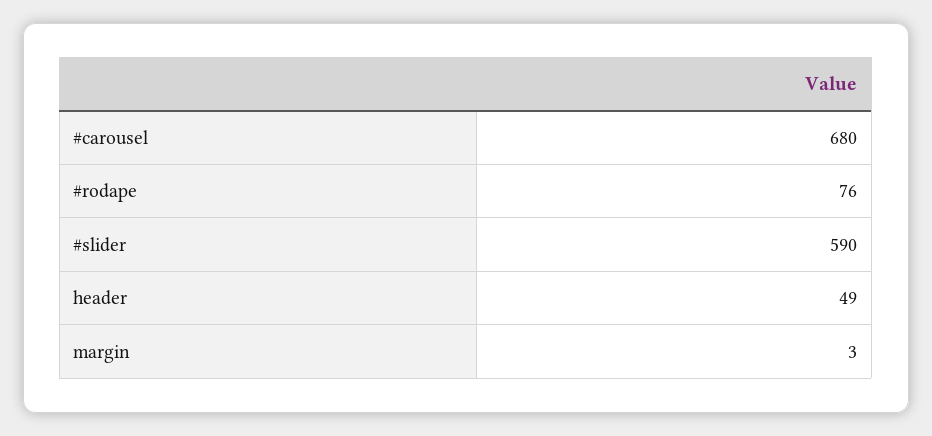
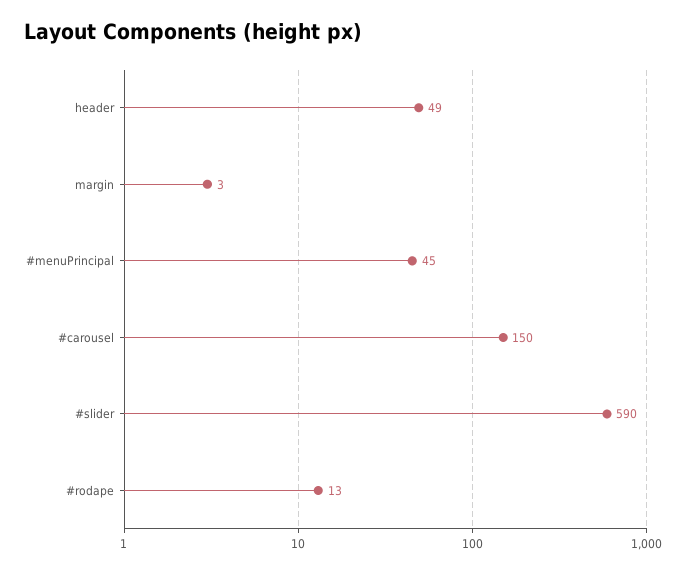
#carousel: 680 -> 150
#rodape: 76 -> 13
#menuPrincipal: none -> 45

